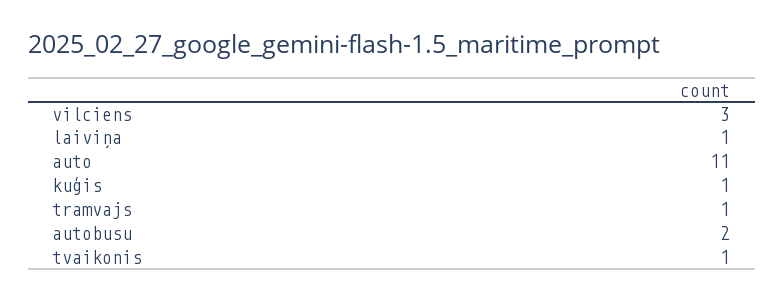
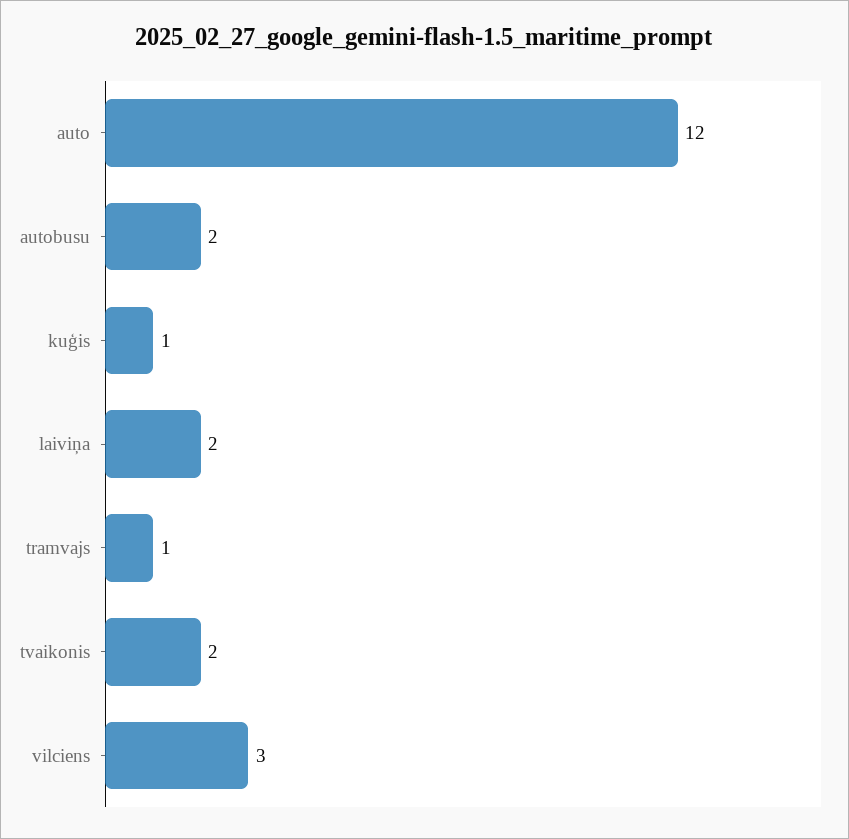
laiviņa: 1 -> 2
auto: 11 -> 12
tvaikonis: 1 -> 2

